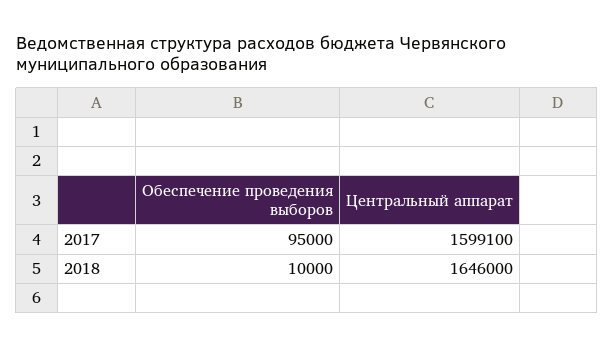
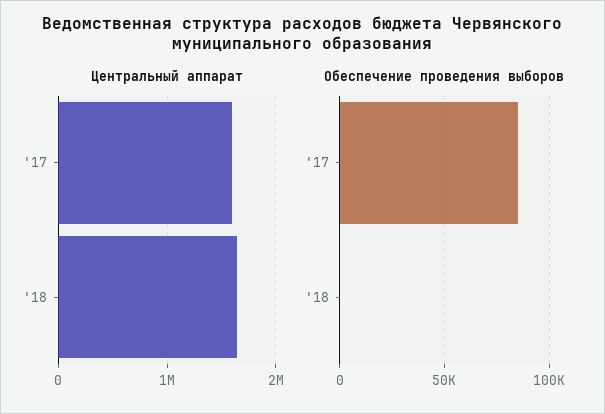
Обеспечение проведения выборов, 2017: 95000 -> 85000
Обеспечение проведения выборов, 2018: 10000 -> 0

